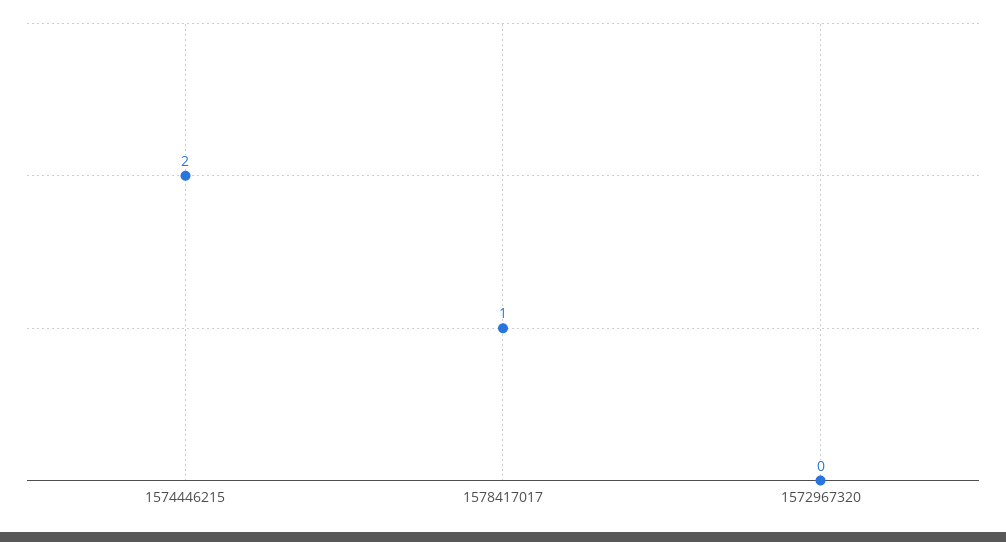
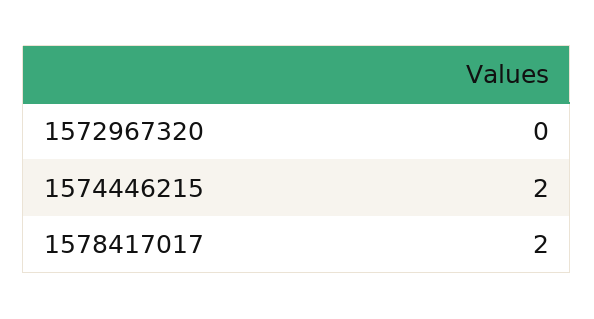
1578417017: 1 -> 2

